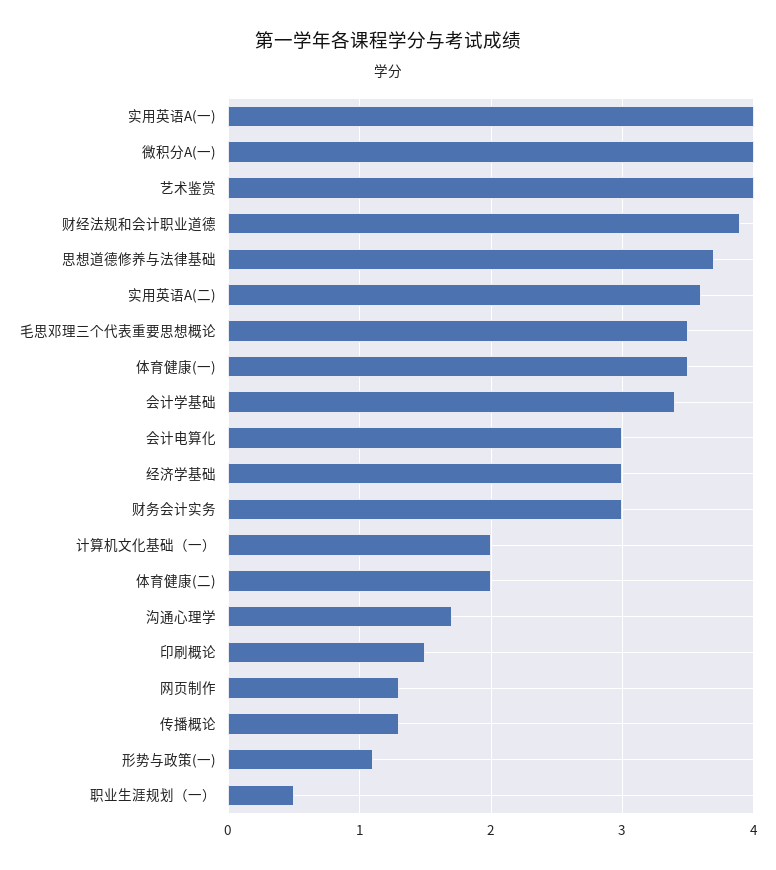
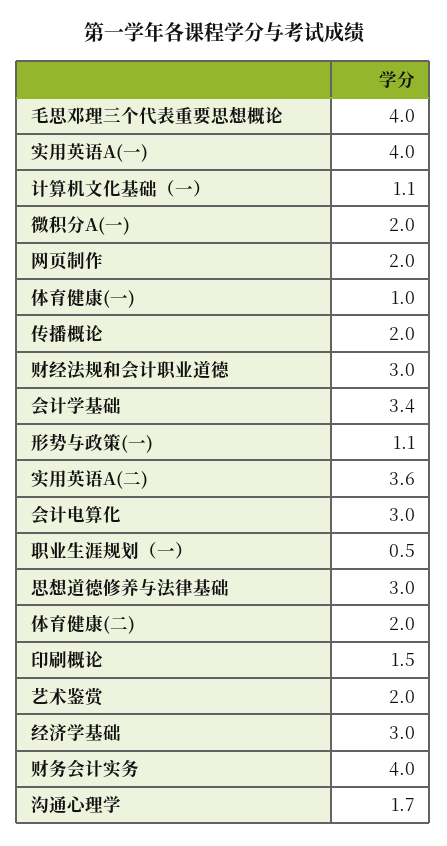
微积分A(一): 4 -> 2
艺术鉴赏: 4 -> 2
财经法规和会计职业道德: 3.9 -> 3
思想道德修养与法律基础: 3.7 -> 3
毛思邓理三个代表重要思想概论: 3.5 -> 4
体育健康(一): 3.5 -> 1
财务会计实务: 3 -> 4
计算机文化基础（一）: 2 -> 1.1
网页制作: 1.3 -> 2
传播概论: 1.3 -> 2

